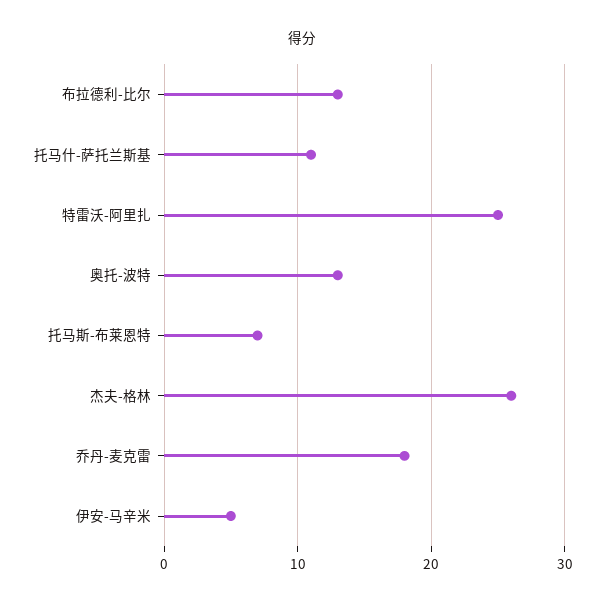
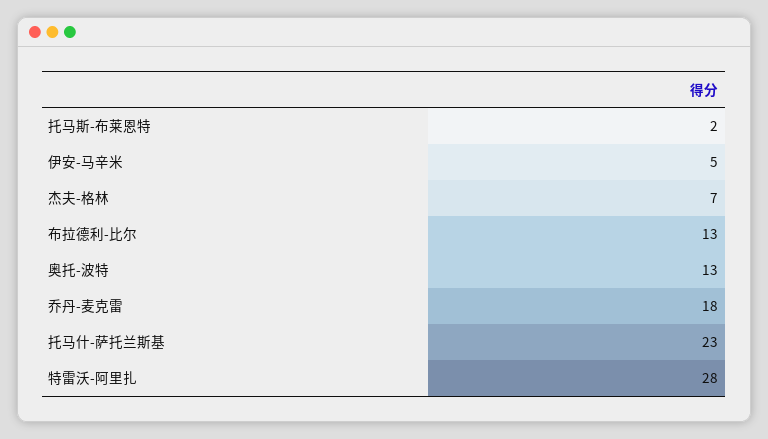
托马什-萨托兰斯基: 11 -> 23
特雷沃-阿里扎: 25 -> 28
托马斯-布莱恩特: 7 -> 2
杰夫-格林: 26 -> 7

